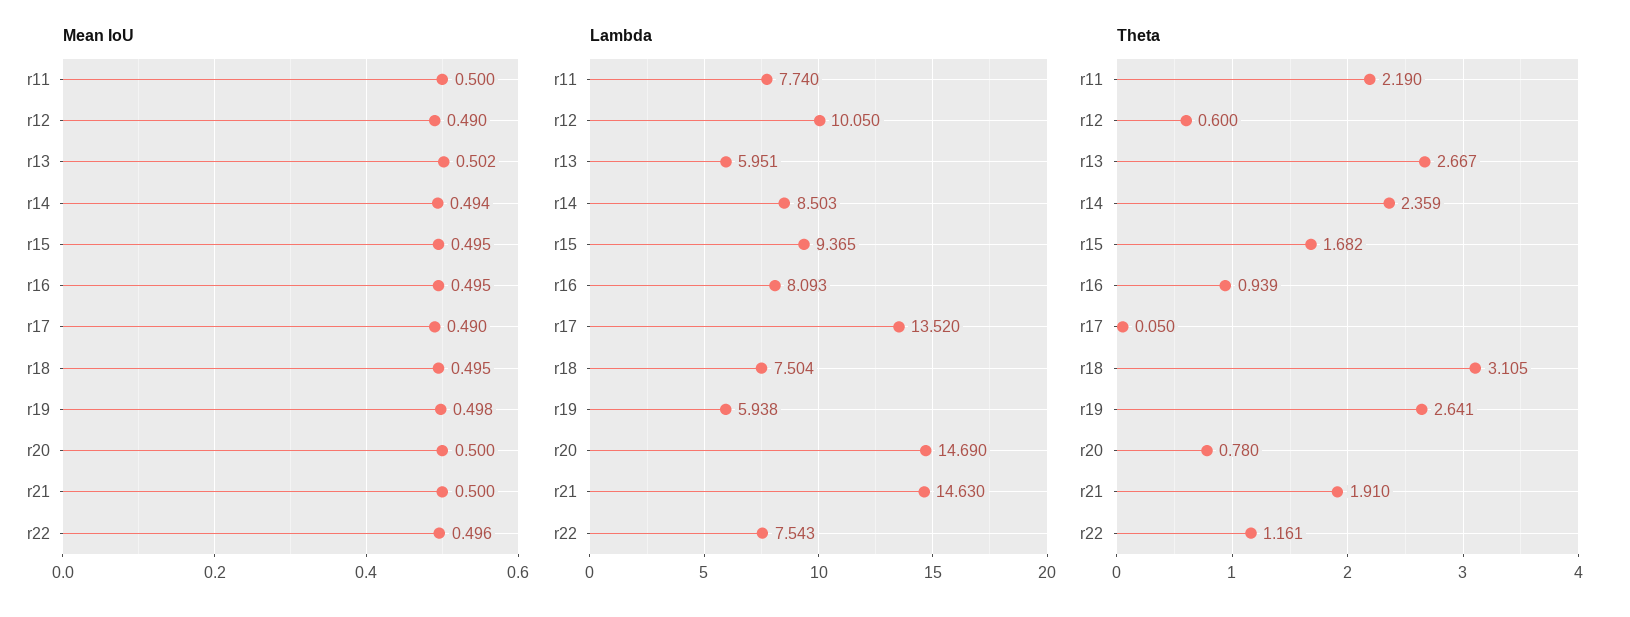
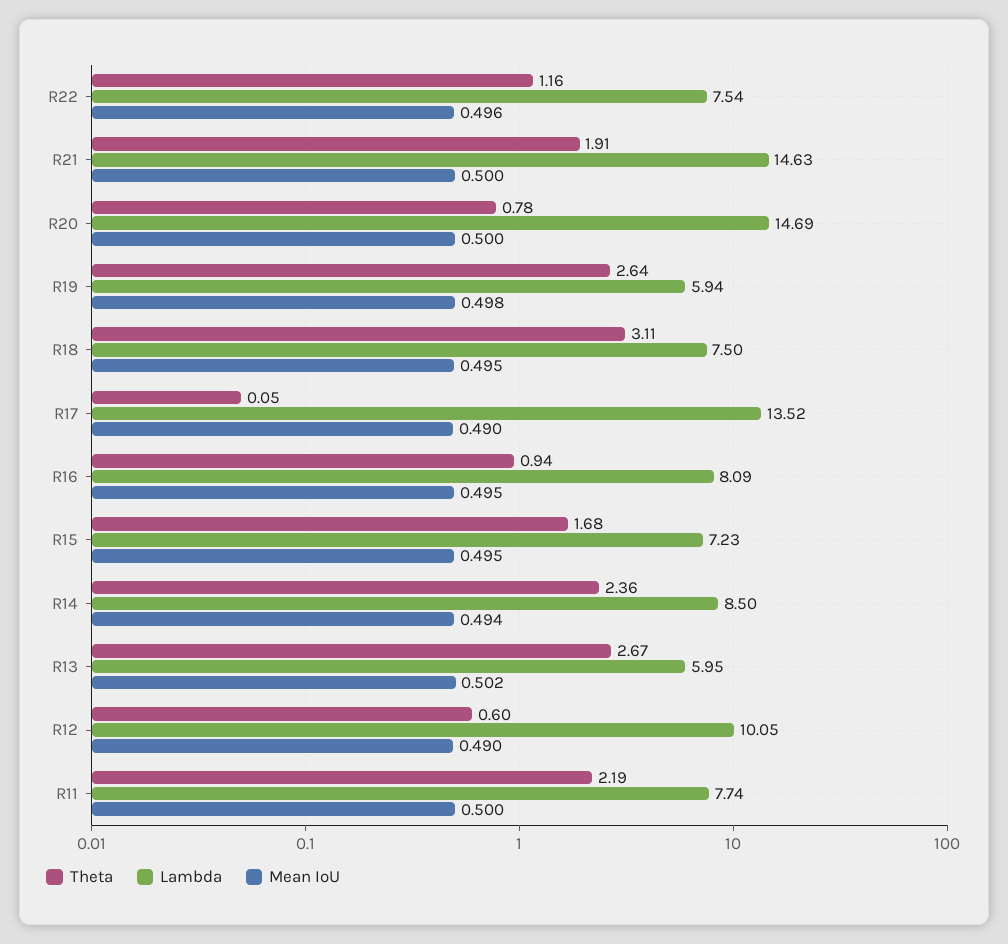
Lambda, r15: 9.365 -> 7.23

